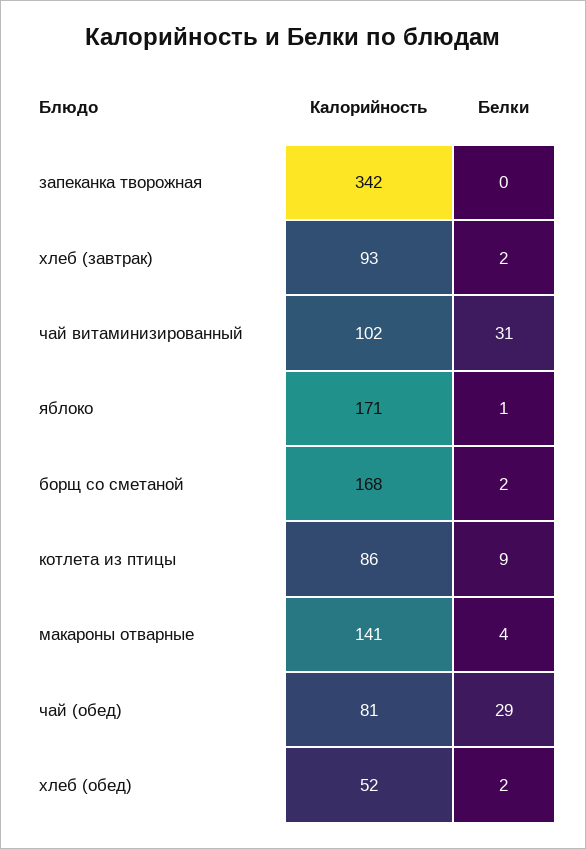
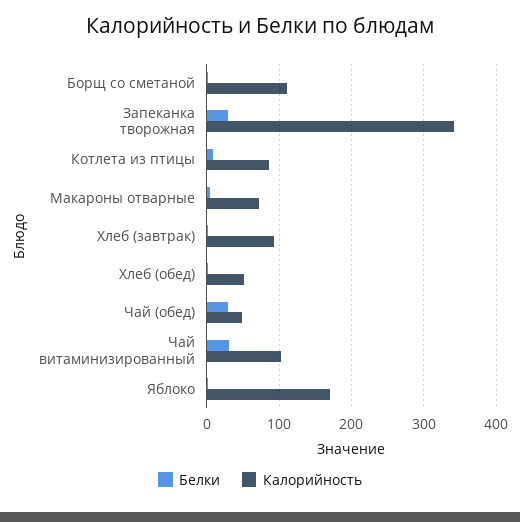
Белки, запеканка творожная: 0 -> 30
Калорийность, борщ со сметаной: 168 -> 110
Калорийность, макароны отварные: 141 -> 70
Калорийность, чай (обед): 81 -> 50

